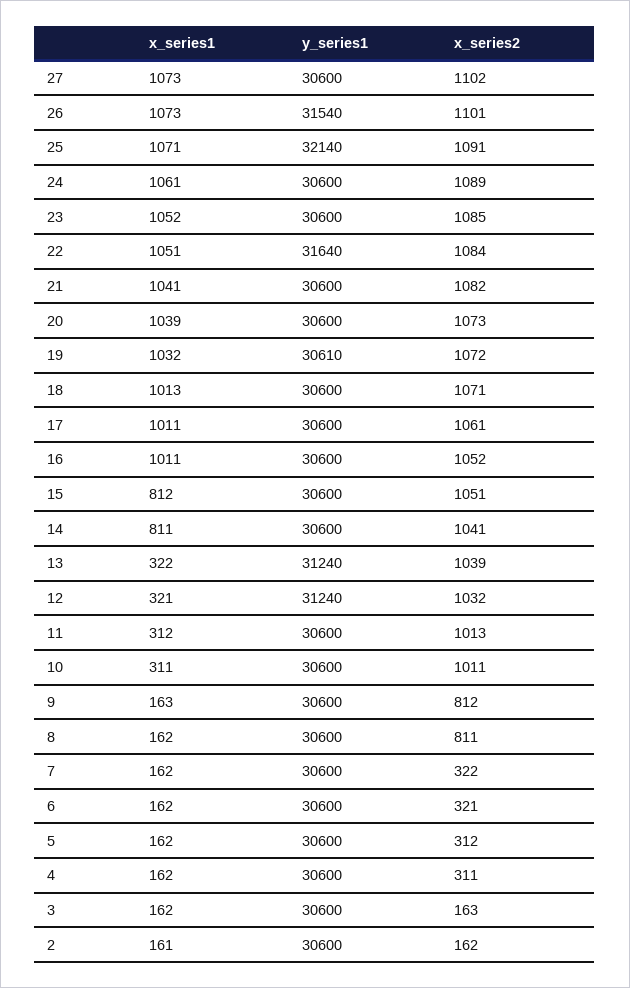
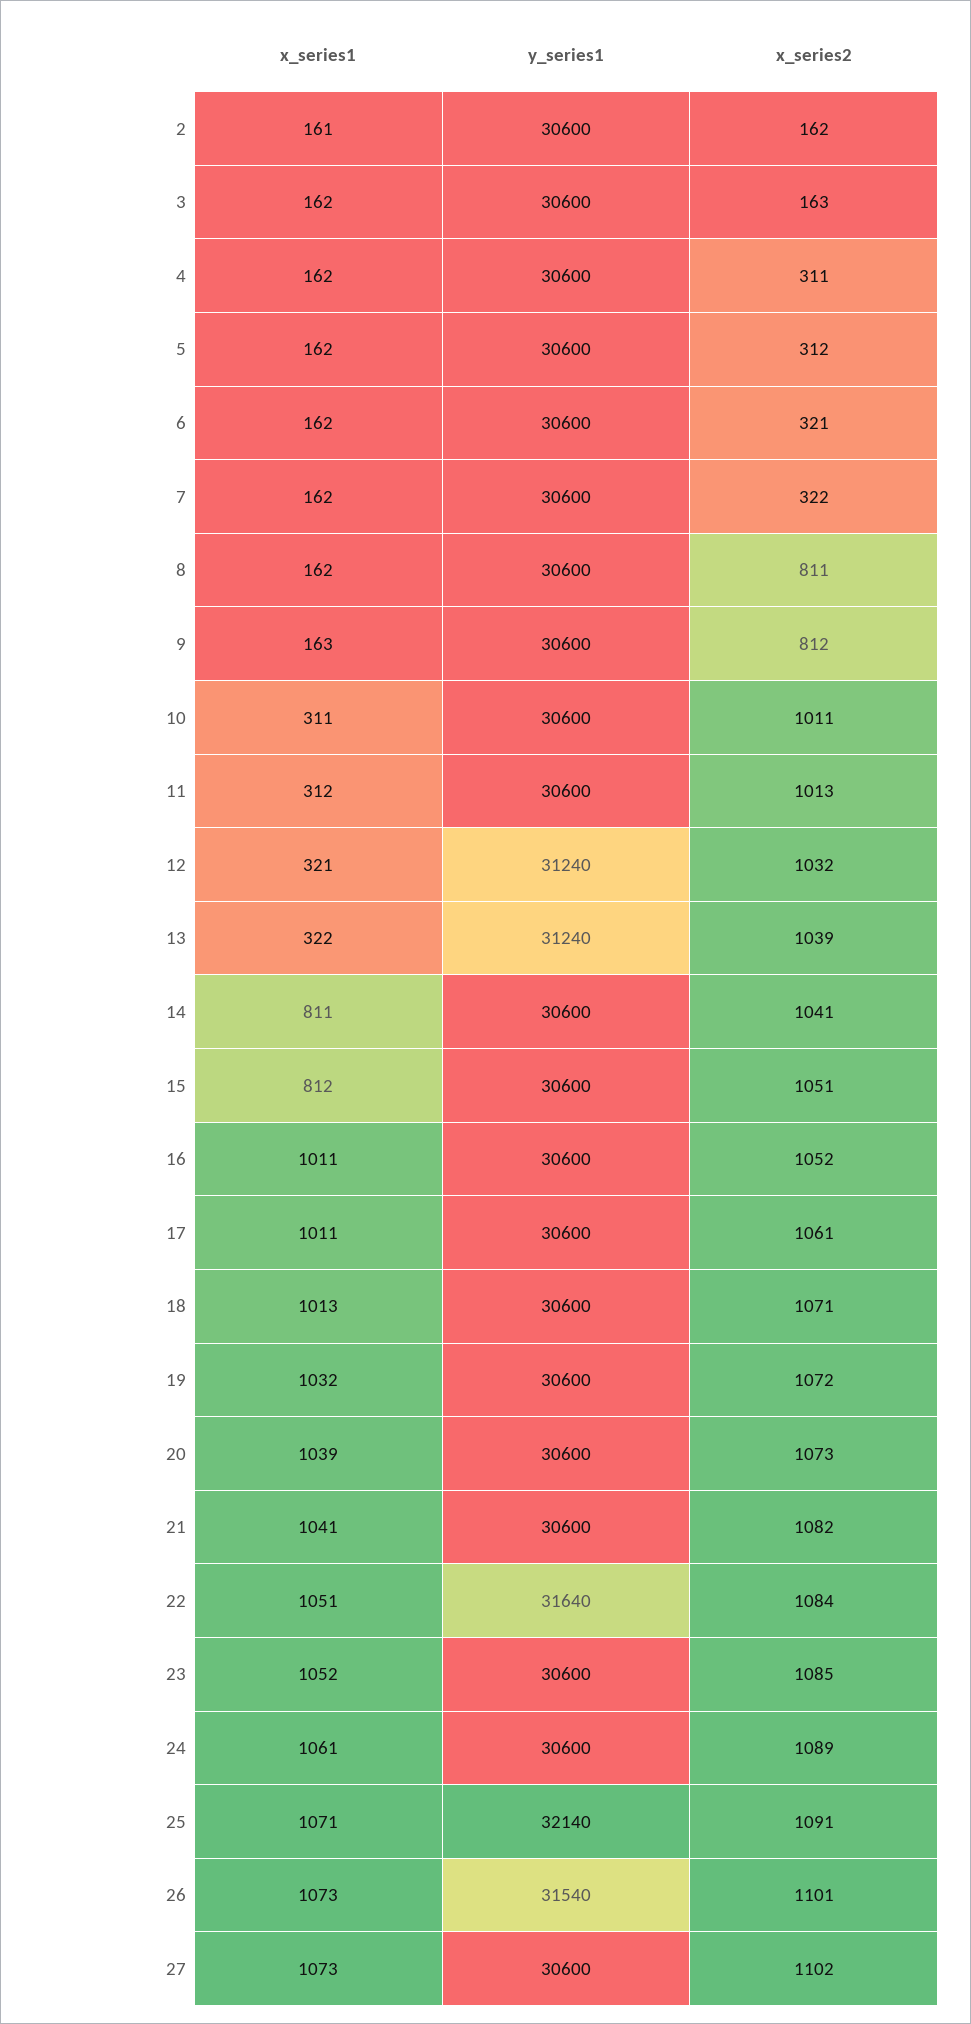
y_series1, 19: 30610 -> 30600

